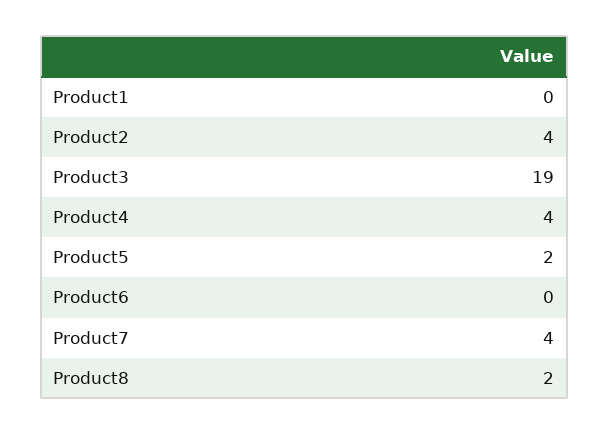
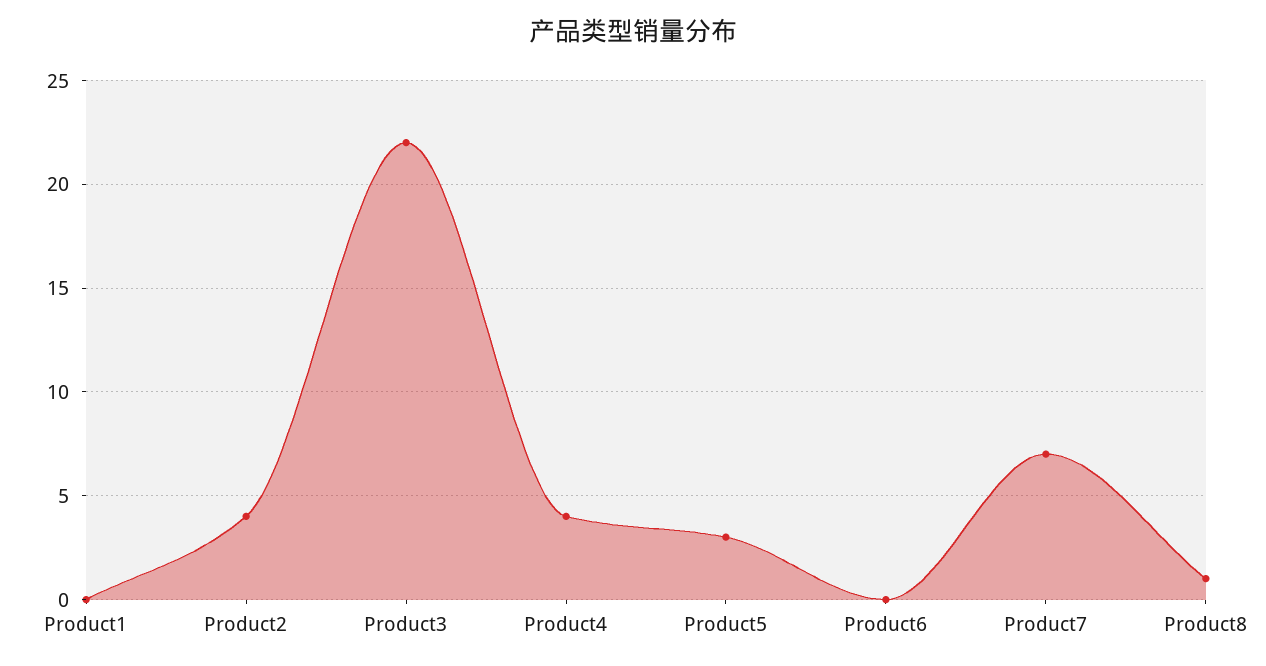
Product3: 19 -> 22
Product5: 2 -> 3
Product7: 4 -> 7
Product8: 2 -> 1

